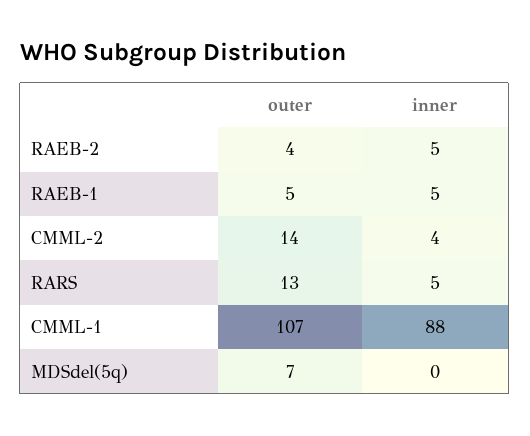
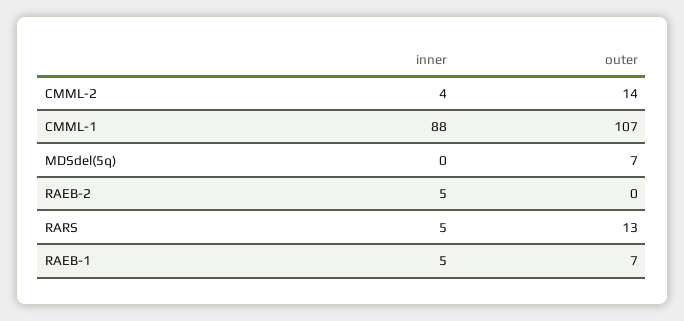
outer, RAEB-2: 4 -> 0
outer, RAEB-1: 5 -> 7

